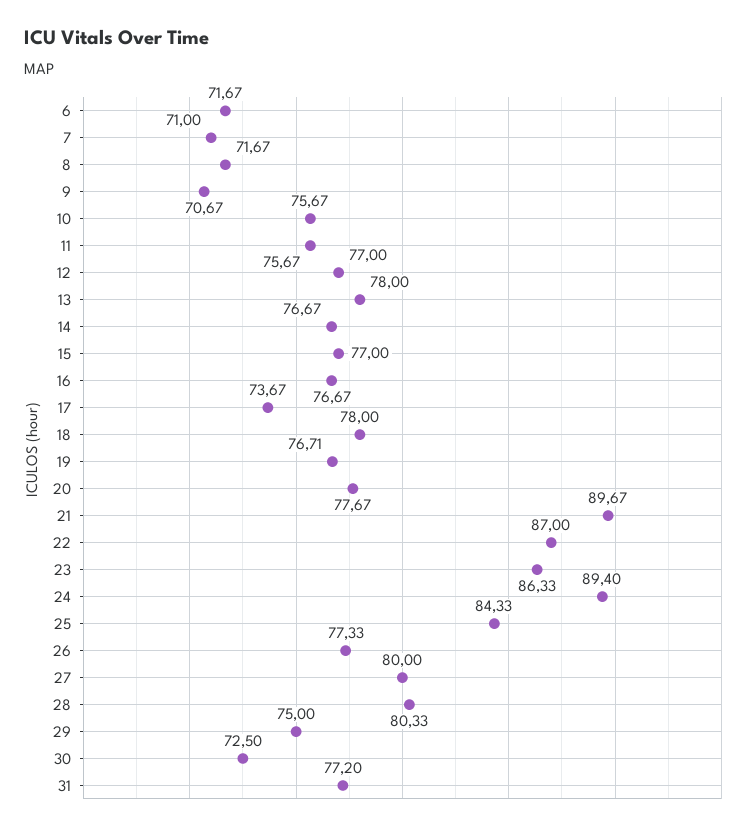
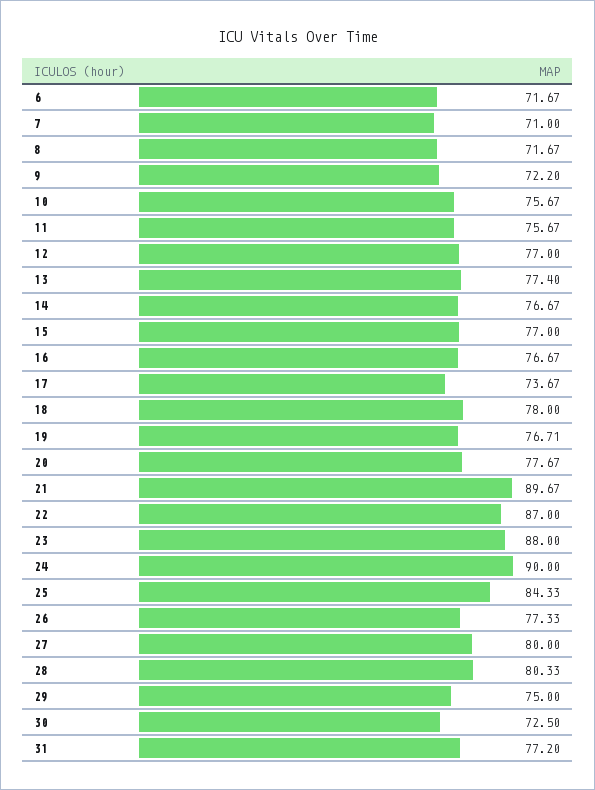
9: 70.67 -> 72.2
13: 78 -> 77.4
23: 86.33 -> 88
24: 89.4 -> 90

